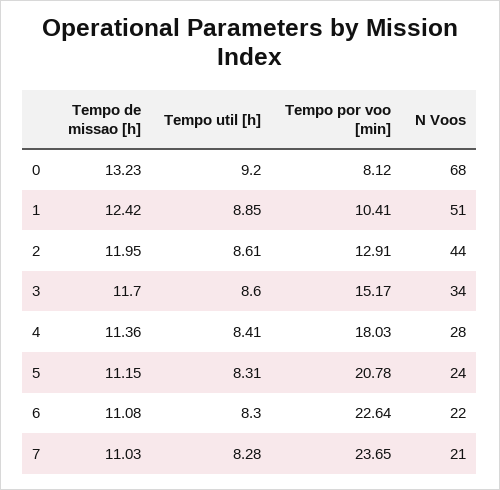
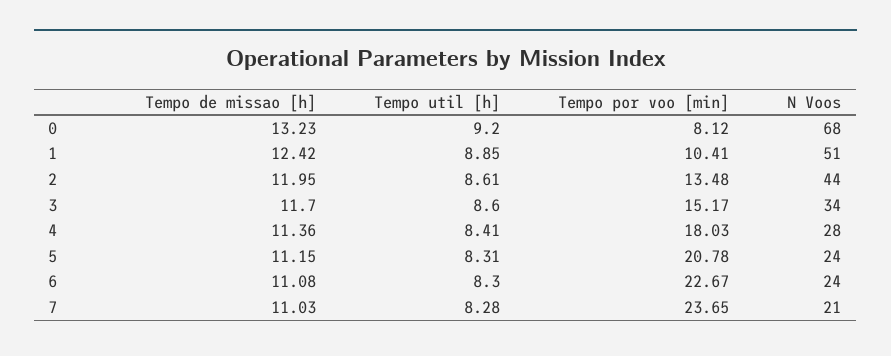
Tempo por voo [min], 2: 12.91 -> 13.48
Tempo por voo [min], 6: 22.64 -> 22.67
N Voos, 6: 22 -> 24

